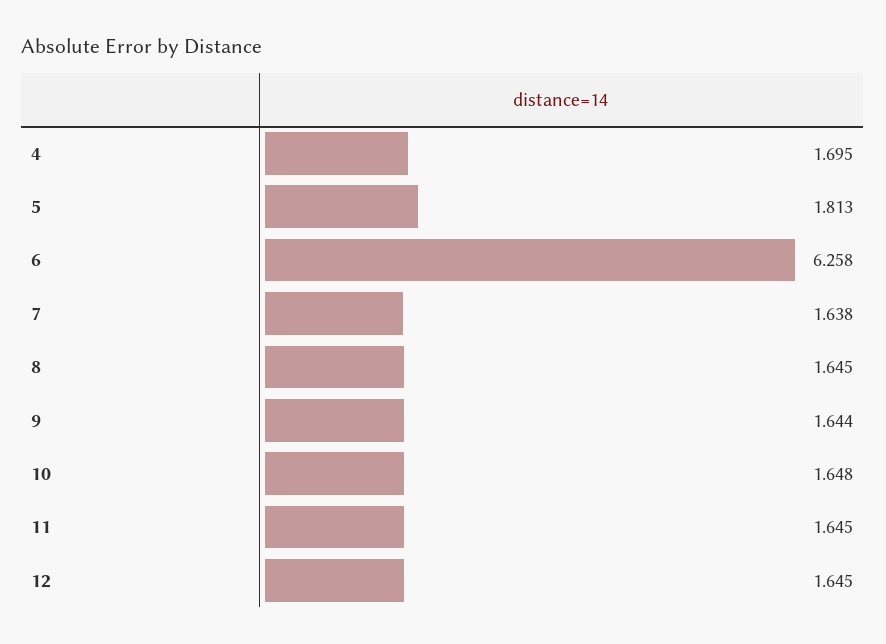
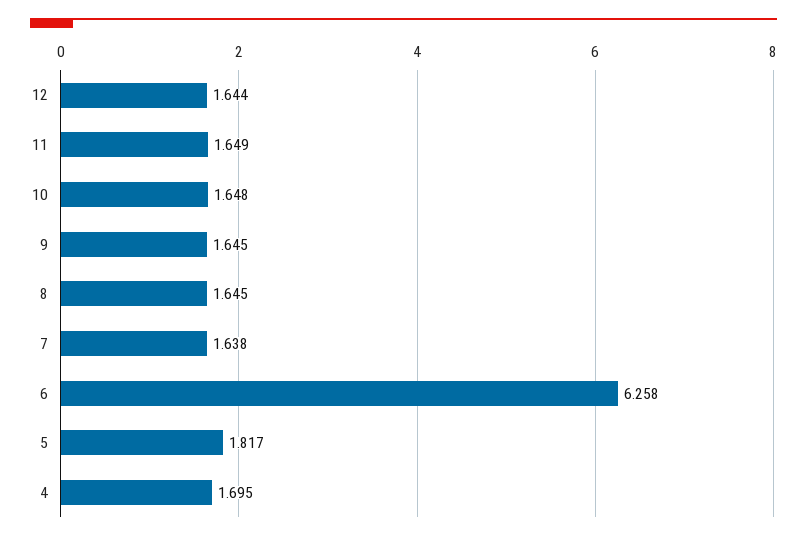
5: 1.813 -> 1.817
9: 1.644 -> 1.645
11: 1.645 -> 1.649
12: 1.645 -> 1.644

